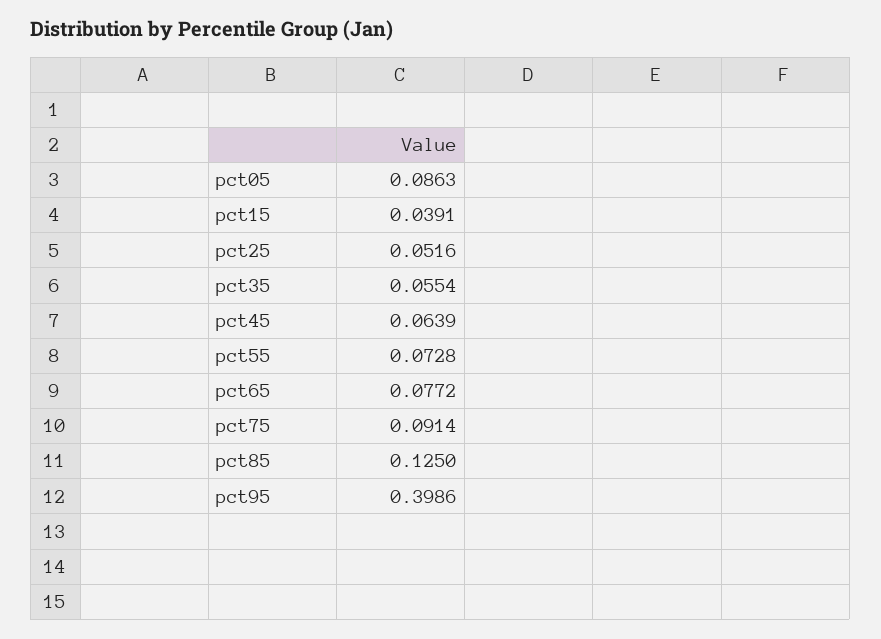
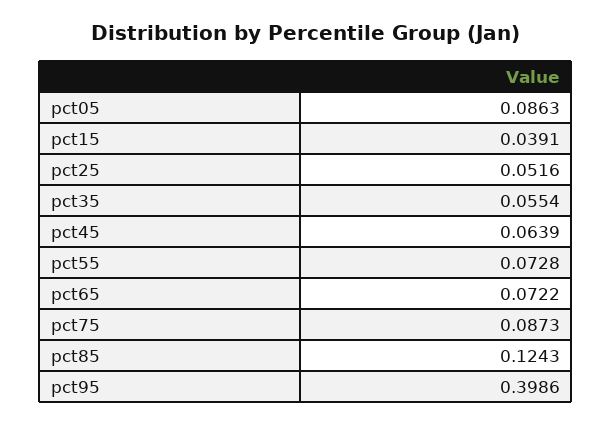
pct65: 0.0772 -> 0.0722
pct75: 0.0914 -> 0.0873
pct85: 0.125 -> 0.1243

